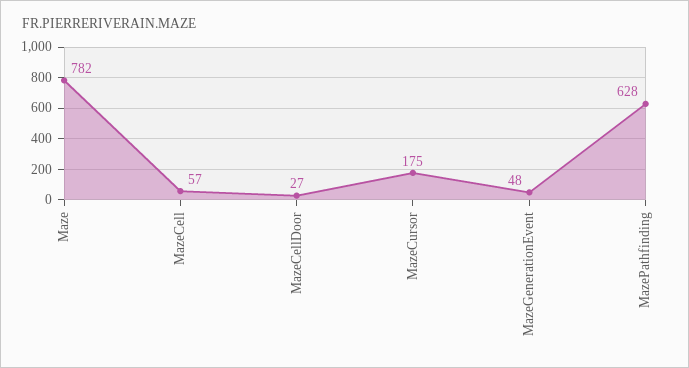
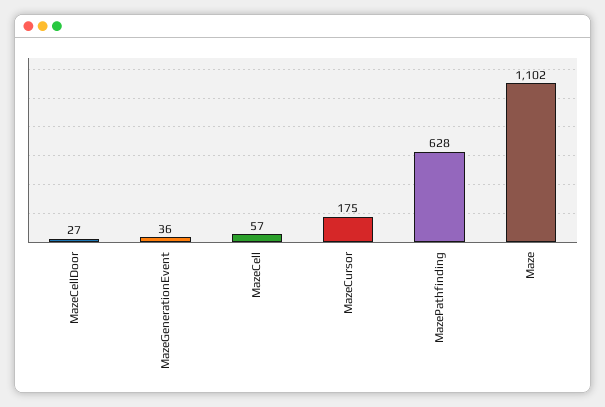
Maze: 782 -> 1102
MazeGenerationEvent: 48 -> 36

